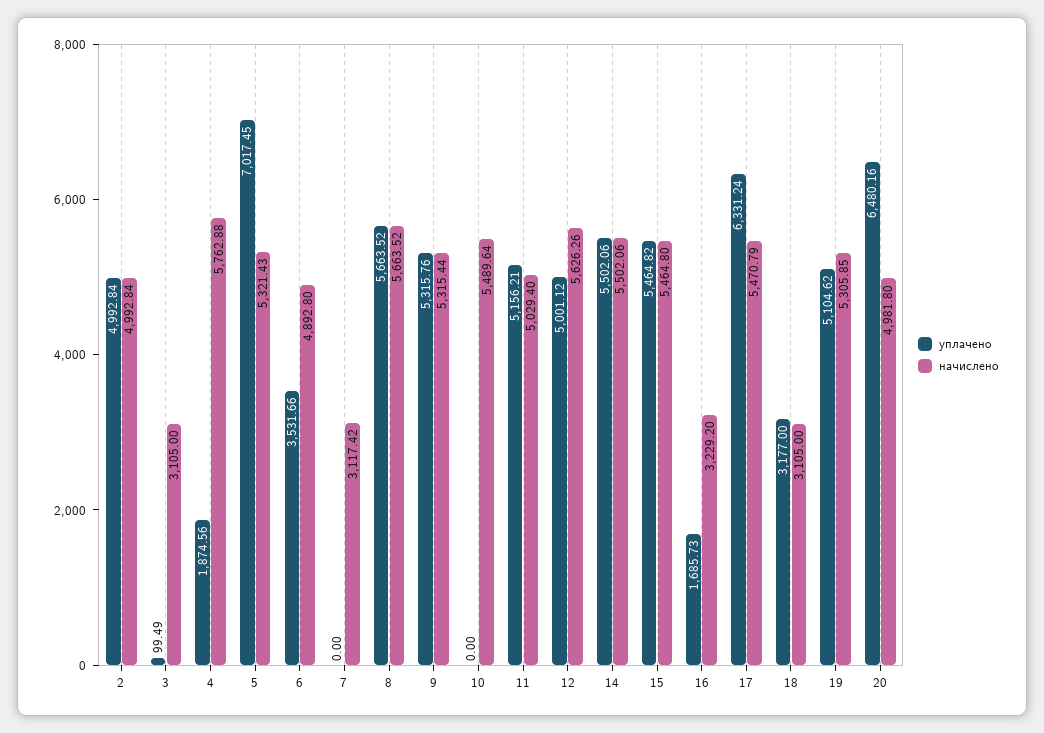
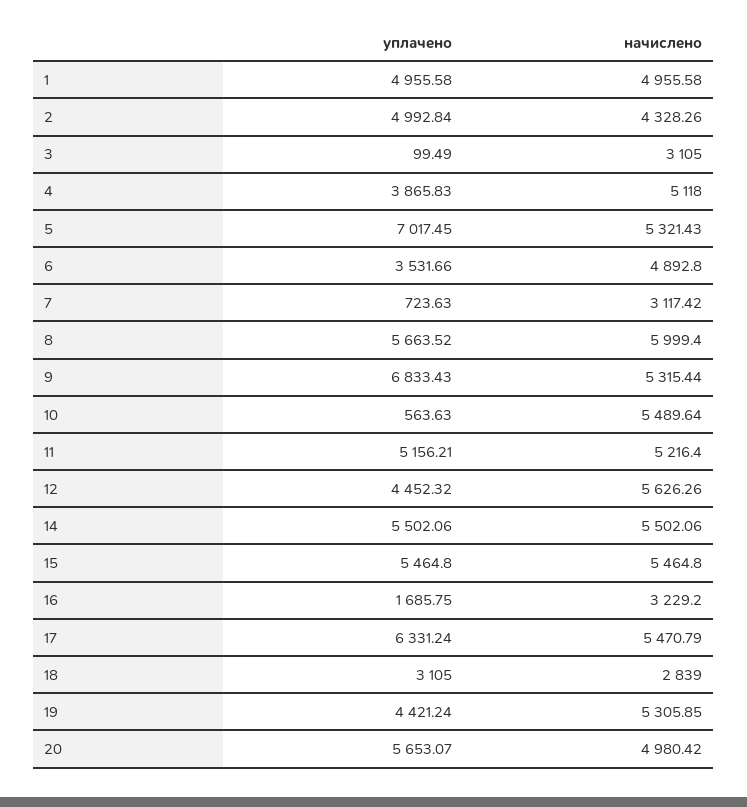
начислено, 2: 4992.84 -> 4328.26
уплачено, 4: 1874.56 -> 3865.83
начислено, 4: 5762.88 -> 5118
уплачено, 7: 0 -> 723.63
начислено, 8: 5663.52 -> 5999.4
уплачено, 9: 5315.76 -> 6833.43
уплачено, 10: 0 -> 563.63
начислено, 11: 5029.4 -> 5216.4
уплачено, 12: 5001.12 -> 4452.32
уплачено, 15: 5464.82 -> 5464.8
уплачено, 16: 1685.73 -> 1685.75
уплачено, 18: 3177 -> 3105
начислено, 18: 3105 -> 2839
уплачено, 19: 5104.62 -> 4421.24
уплачено, 20: 6480.16 -> 5653.07
начислено, 20: 4981.8 -> 4980.42
уплачено, 1: none -> 4955.58
начислено, 1: none -> 4955.58

